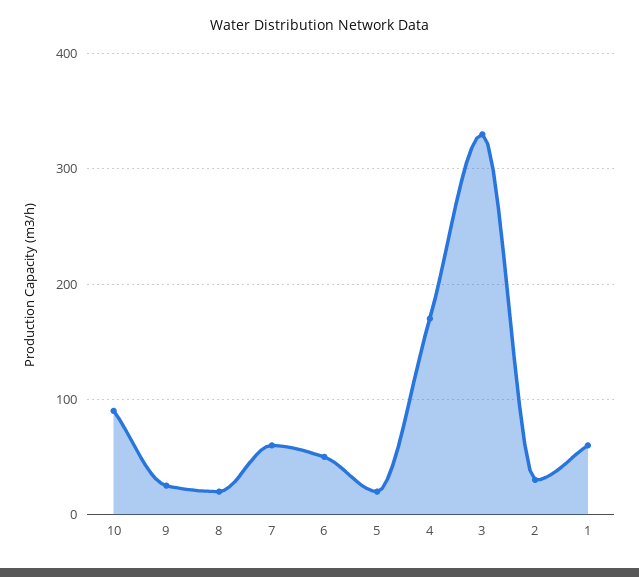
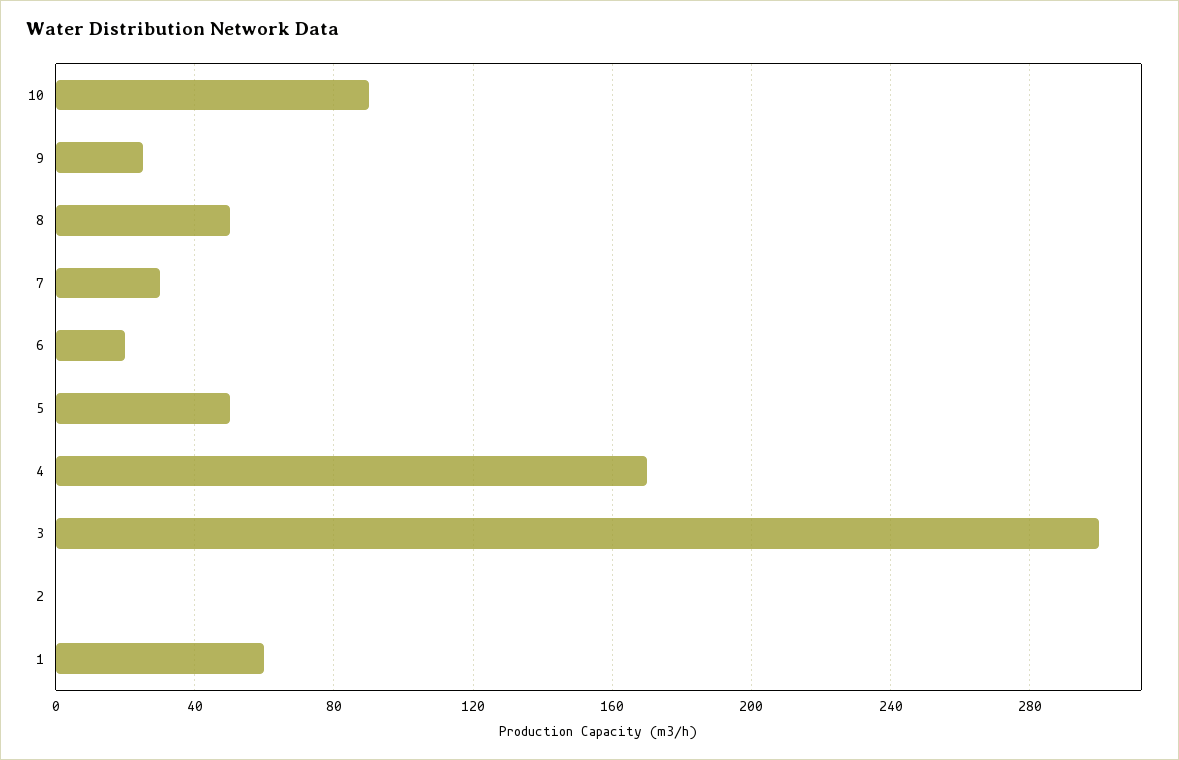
8: 20 -> 50
7: 60 -> 30
6: 50 -> 20
5: 20 -> 50
3: 330 -> 300
2: 30 -> 0

